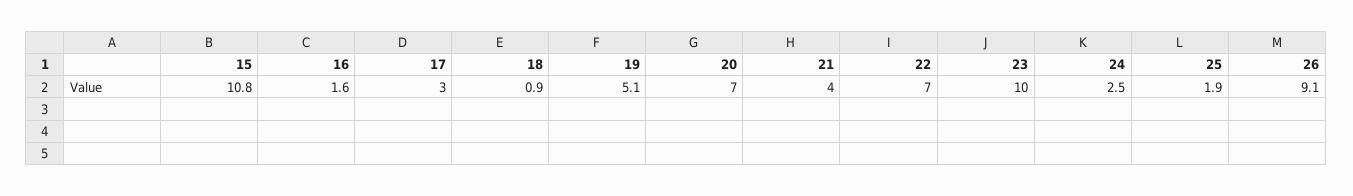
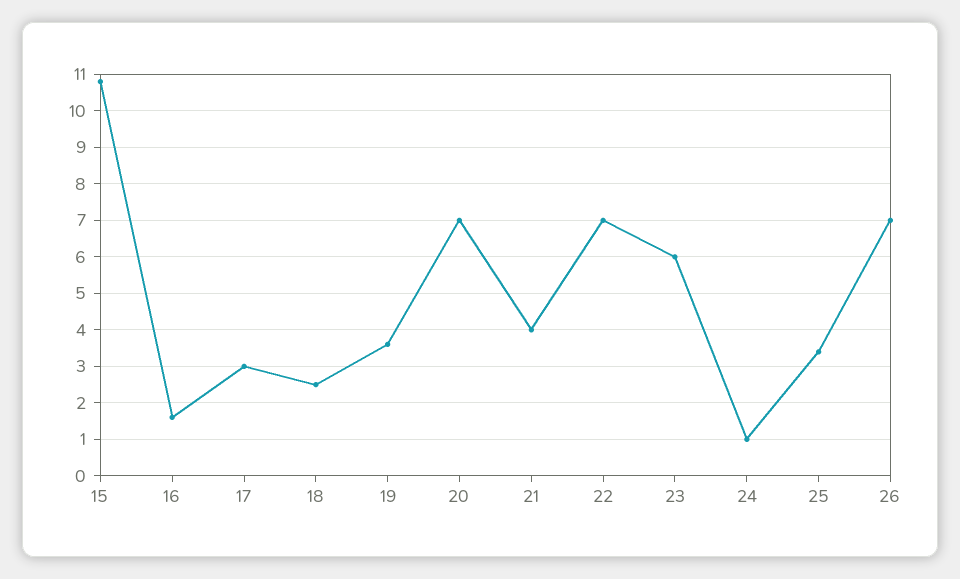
18: 0.9 -> 2.5
19: 5.1 -> 3.5
23: 10 -> 6
24: 2.5 -> 1
25: 1.9 -> 3.5
26: 9.1 -> 7

